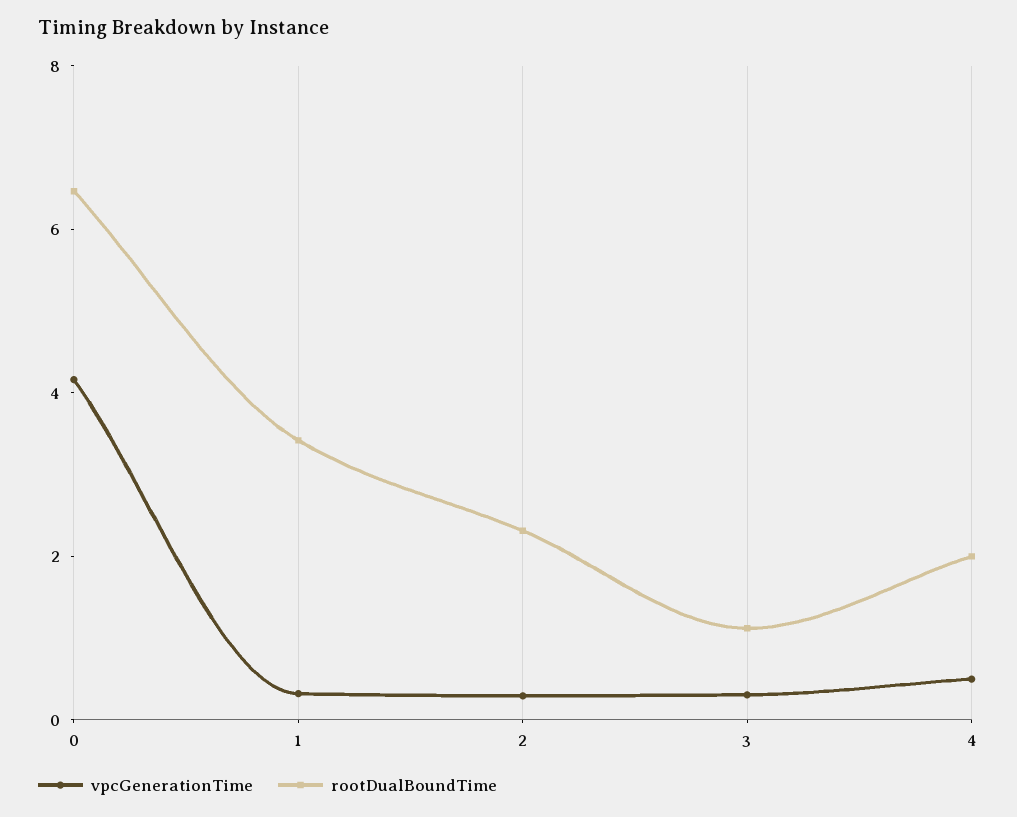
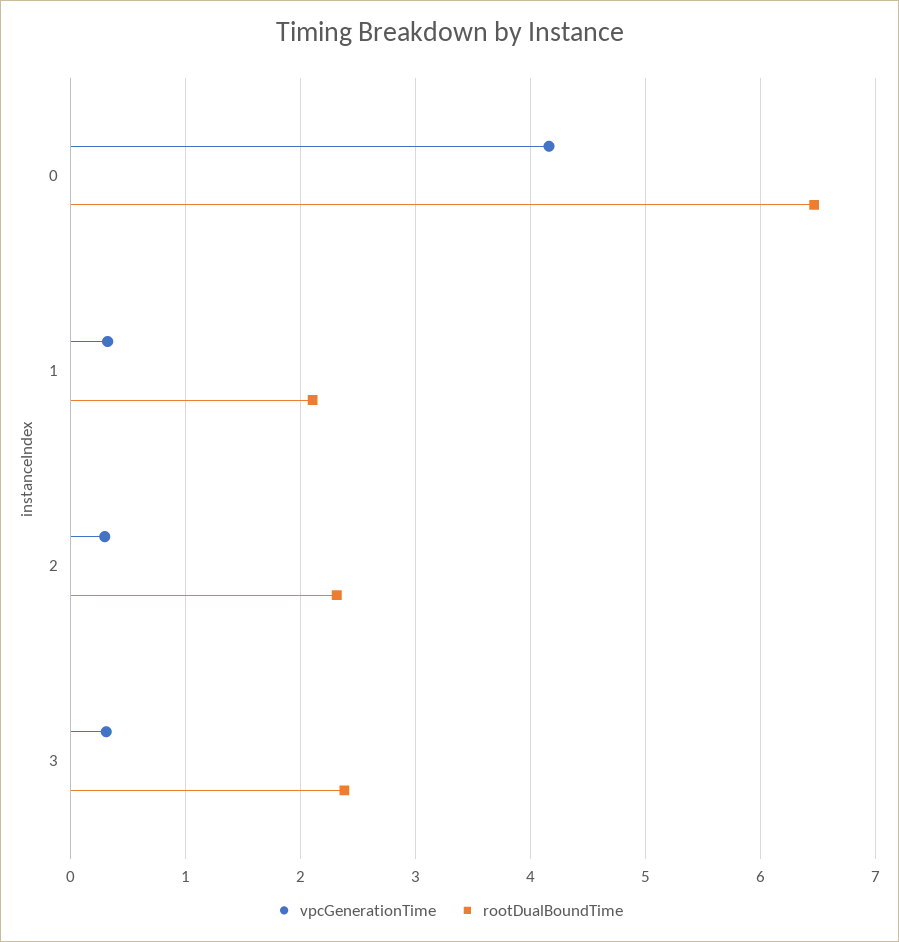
rootDualBoundTime, 1: 3.5 -> 2.1
rootDualBoundTime, 3: 1 -> 2.4
vpcGenerationTime, 4: 0.5 -> none
rootDualBoundTime, 4: 2 -> none

